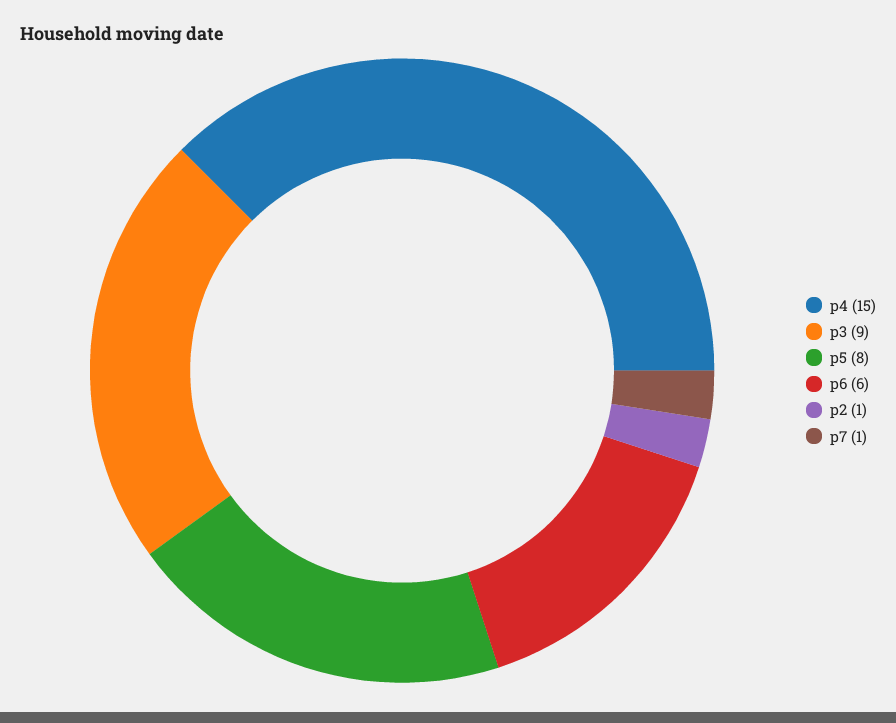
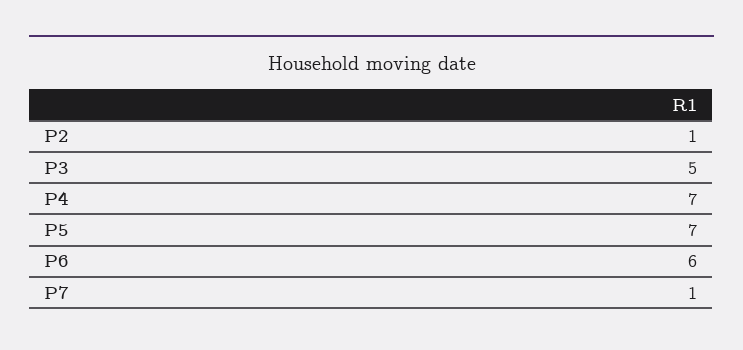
p4: 15 -> 7
p3: 9 -> 5
p5: 8 -> 7

